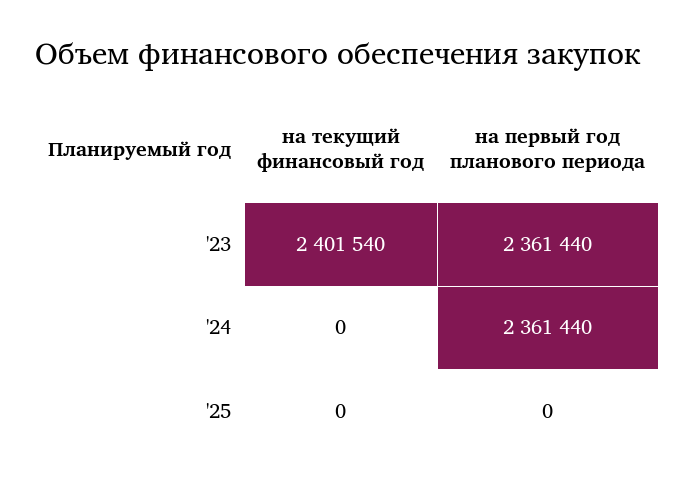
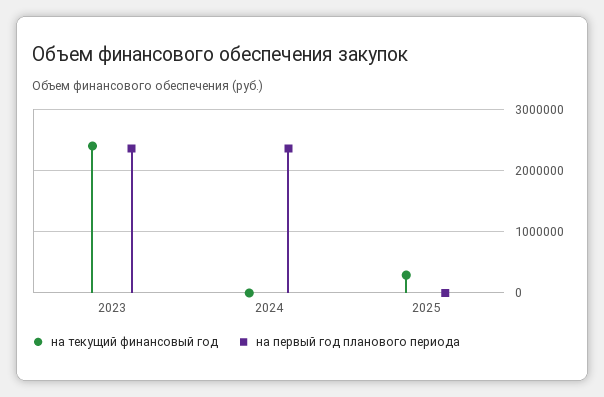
на текущий финансовый год, '25: 0 -> 300000

